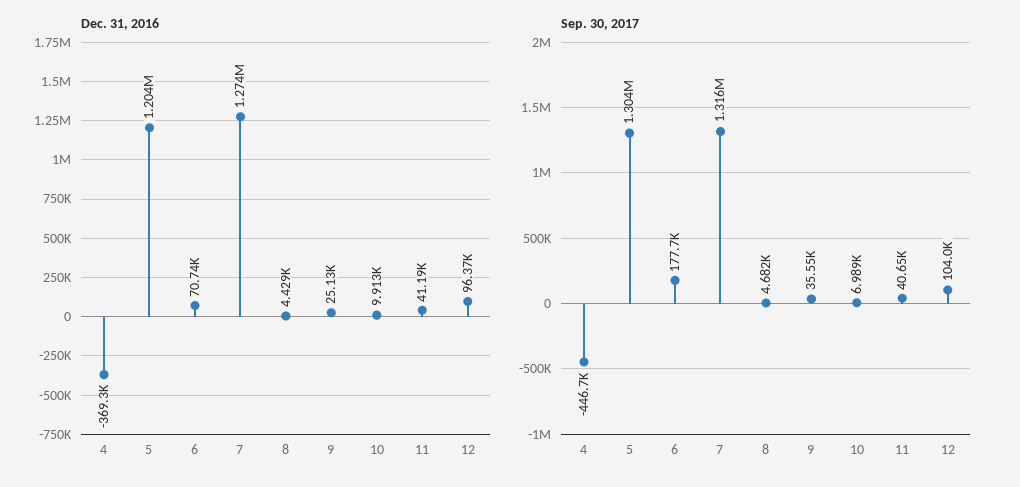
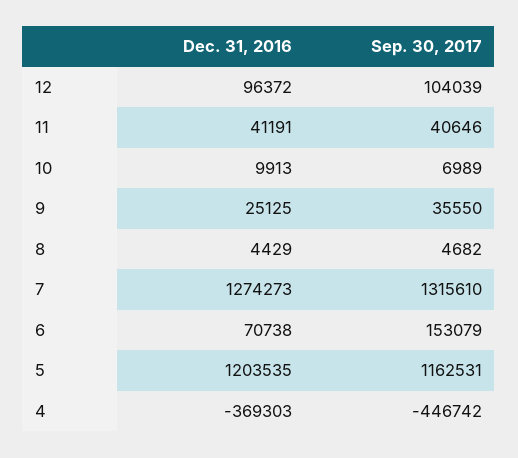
Sep. 30, 2017, 5: 1304000 -> 1162531
Sep. 30, 2017, 6: 177700 -> 153079

